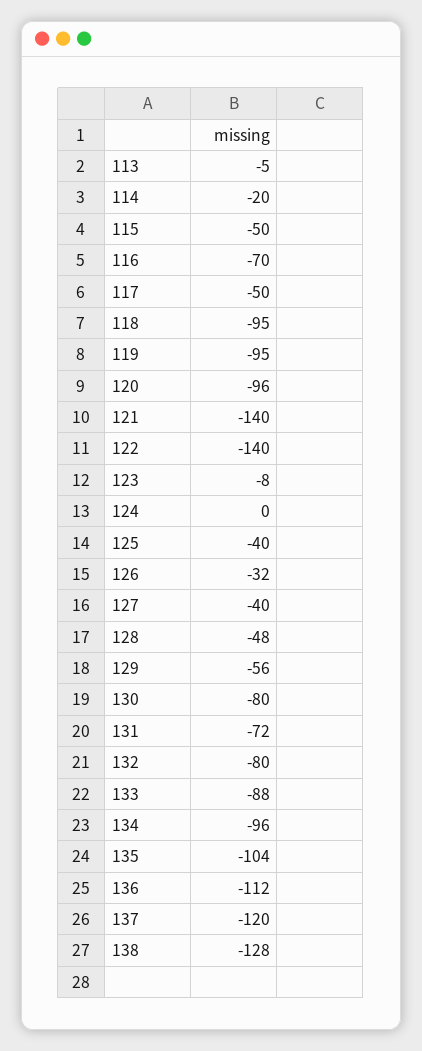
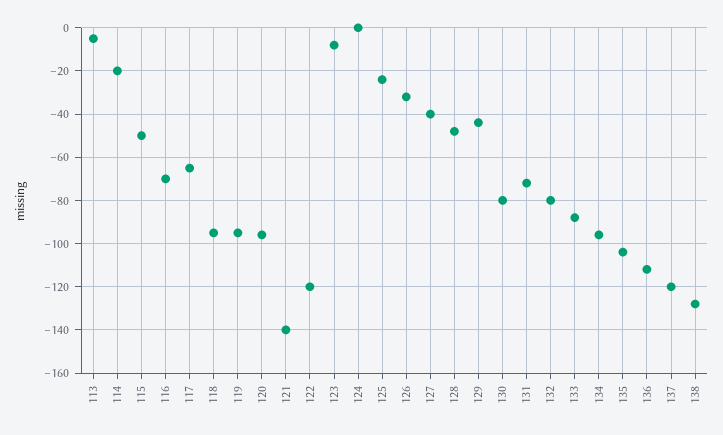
117: -50 -> -65
122: -140 -> -120
125: -40 -> -25
129: -56 -> -45

